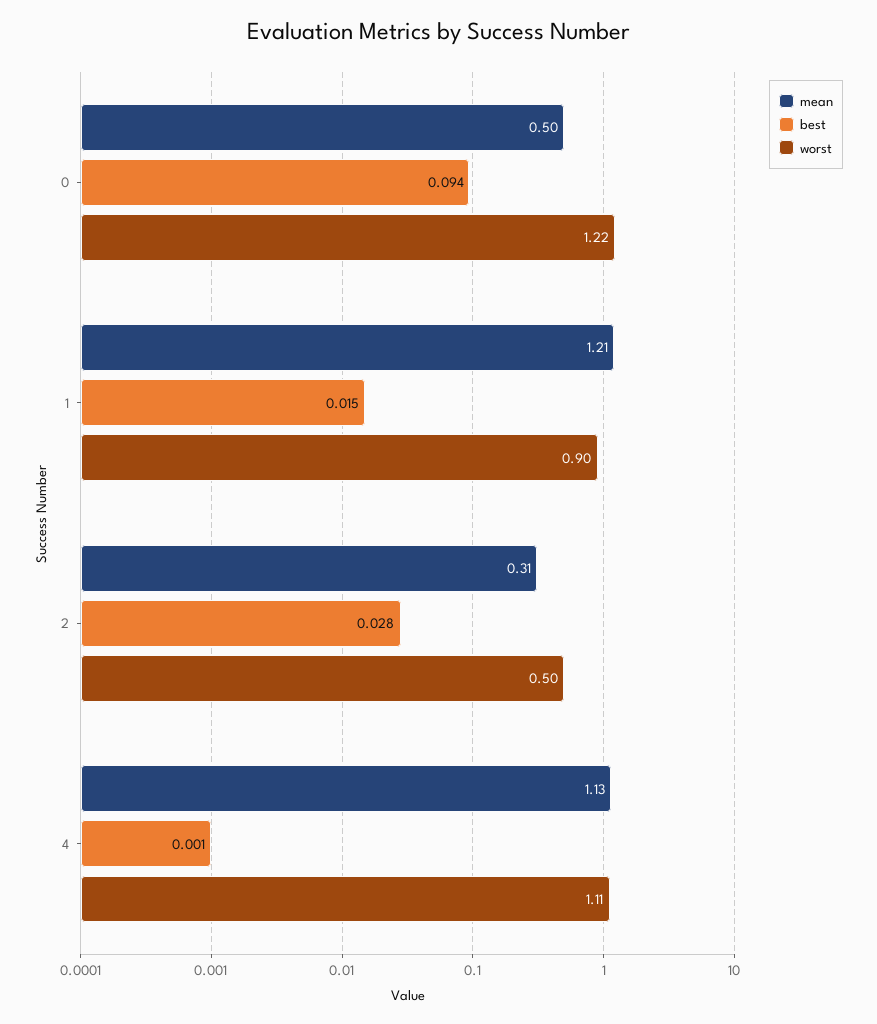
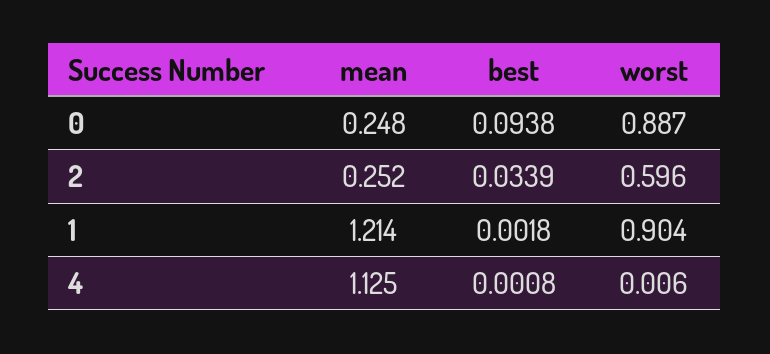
mean, 0: 0.5 -> 0.248
worst, 0: 1.22 -> 0.887
best, 1: 0.015 -> 0.0018
mean, 2: 0.31 -> 0.252
best, 2: 0.028 -> 0.0339
worst, 2: 0.5 -> 0.596
worst, 4: 1.11 -> 0.006

